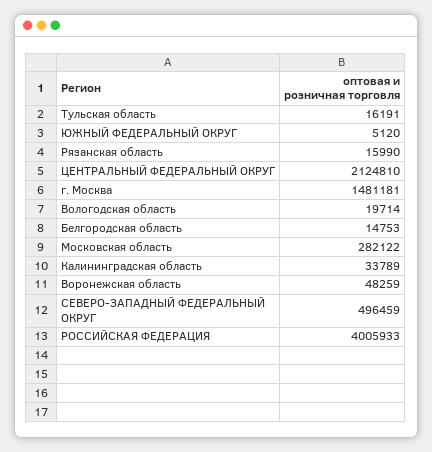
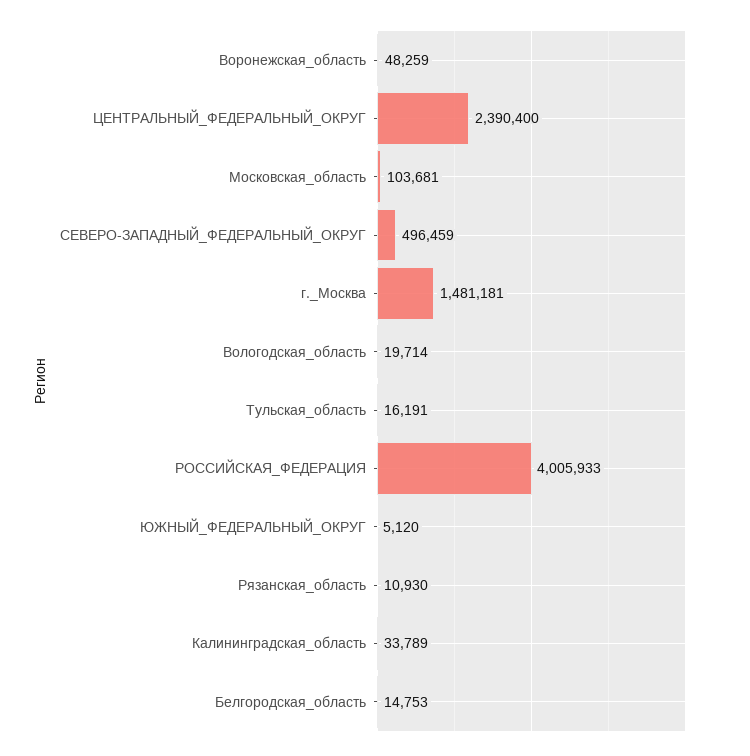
Рязанская область: 15990 -> 10930
ЦЕНТРАЛЬНЫЙ ФЕДЕРАЛЬНЫЙ ОКРУГ: 2124810 -> 2390400
Московская область: 282122 -> 103681

